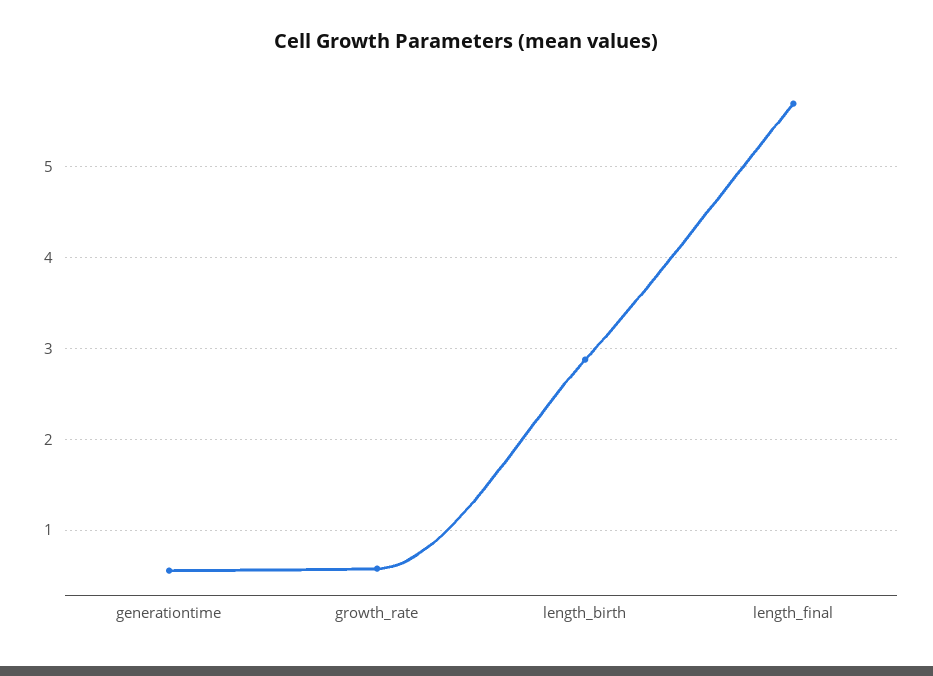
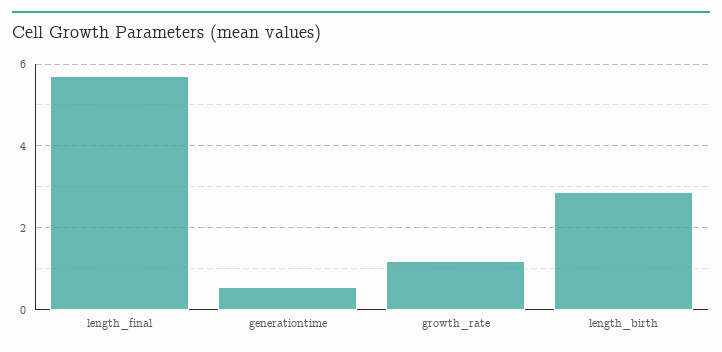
growth_rate: 0.6 -> 1.2

